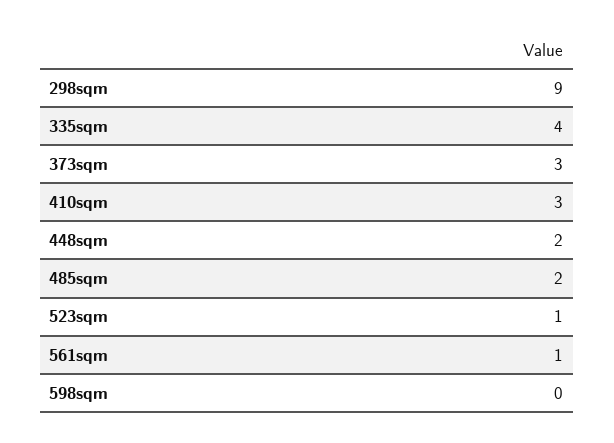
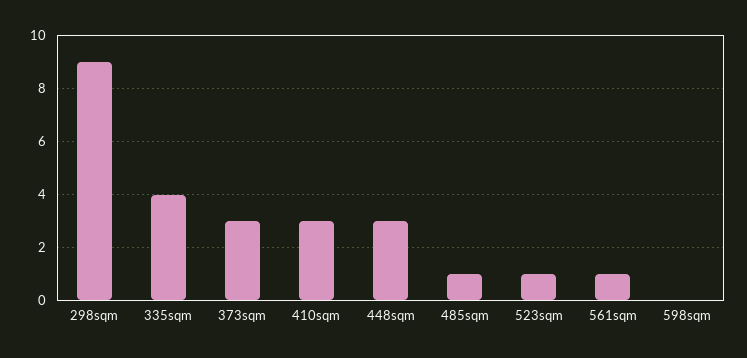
448sqm: 2 -> 3
485sqm: 2 -> 1

